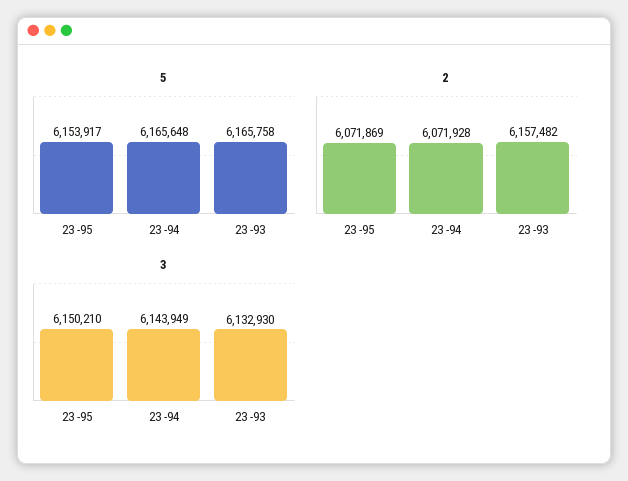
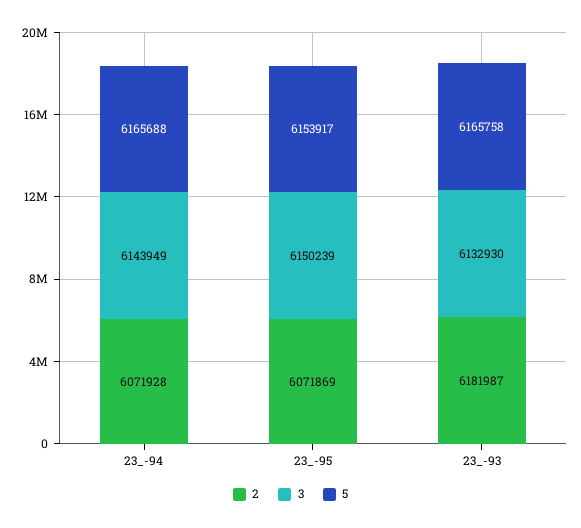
5, 23 -94: 6165648 -> 6165688
2, 23 -93: 6157482 -> 6181987
3, 23 -95: 6150210 -> 6150239

